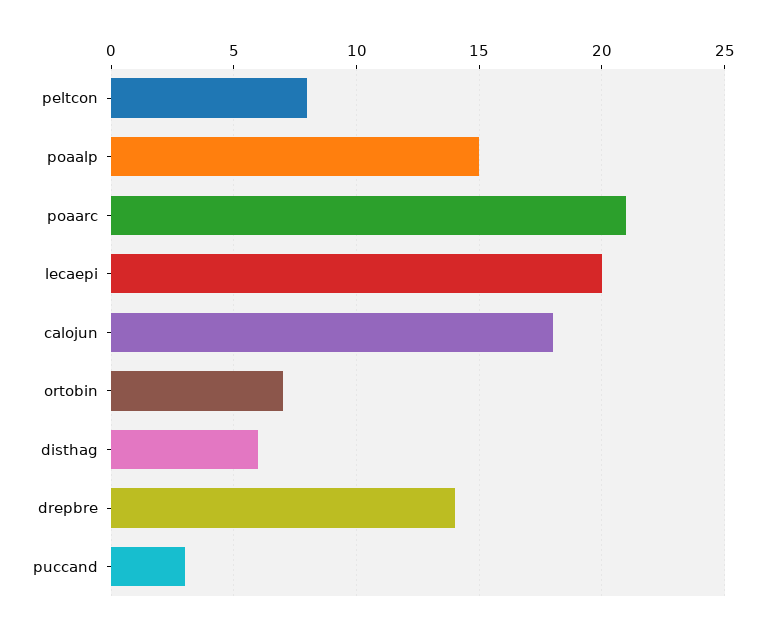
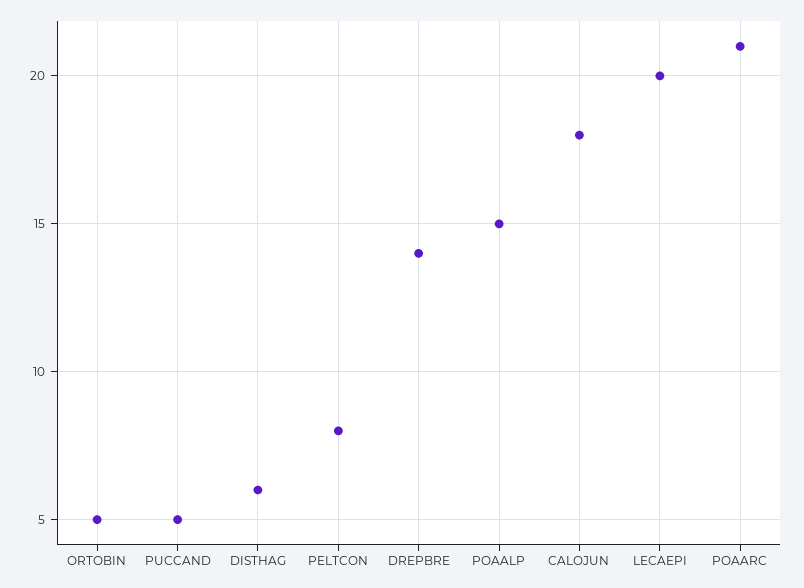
ortobin: 7 -> 5
puccand: 3 -> 5

